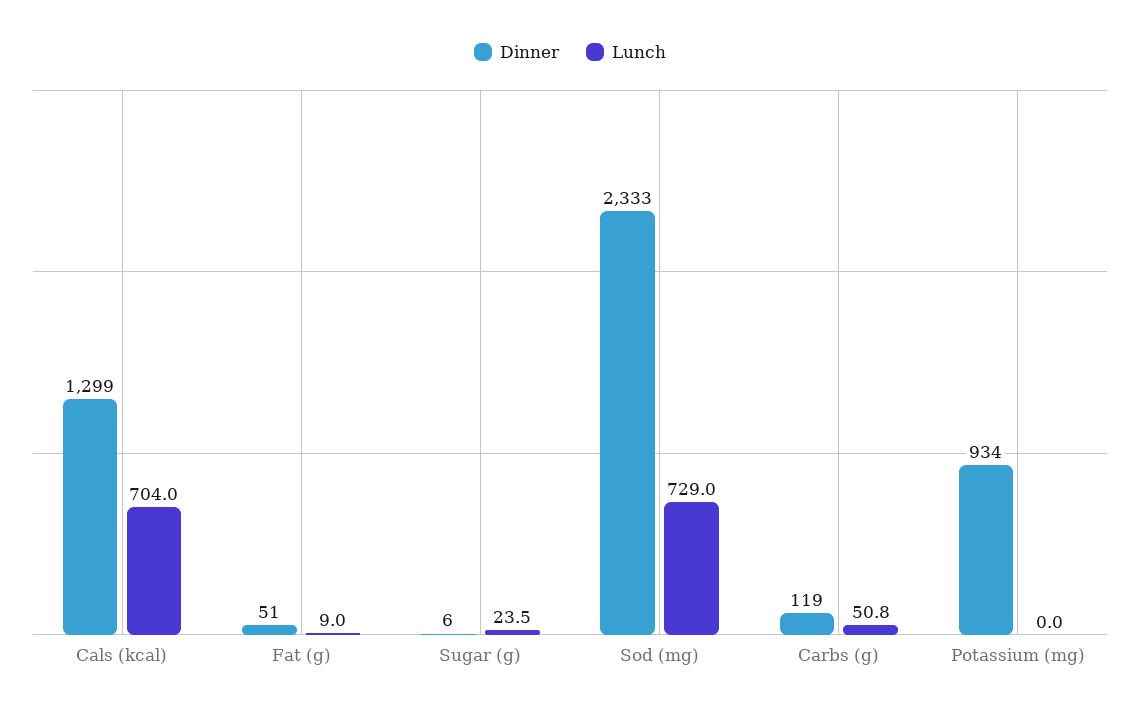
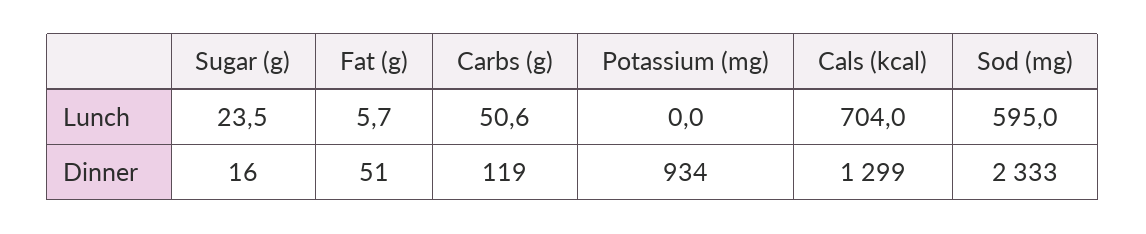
Lunch, Fat (g): 9 -> 5.7
Dinner, Sugar (g): 6 -> 16
Lunch, Sod (mg): 729 -> 595
Lunch, Carbs (g): 50.8 -> 50.6

